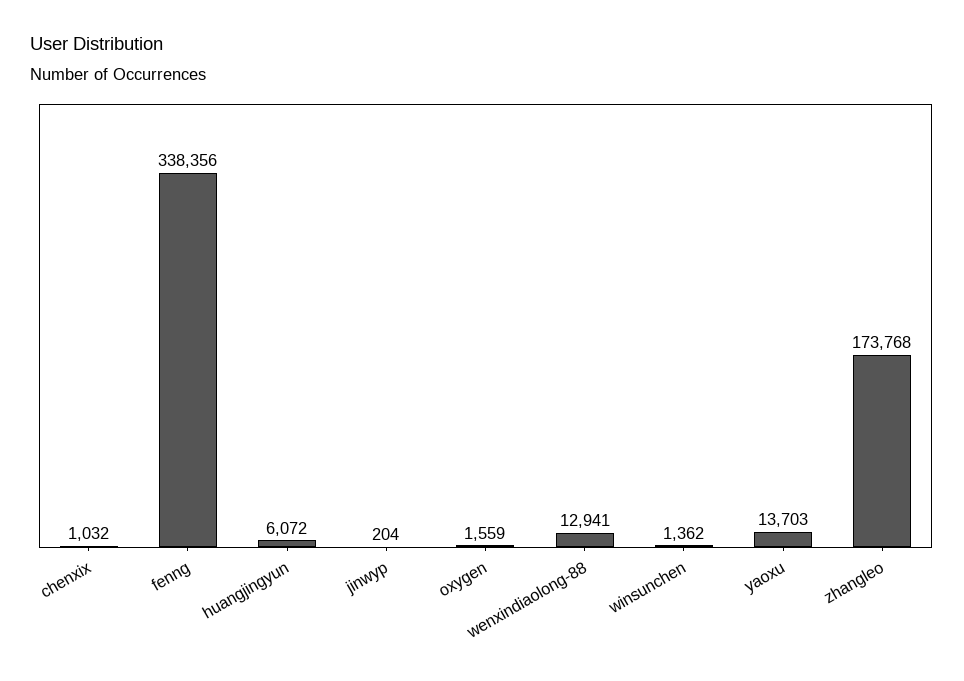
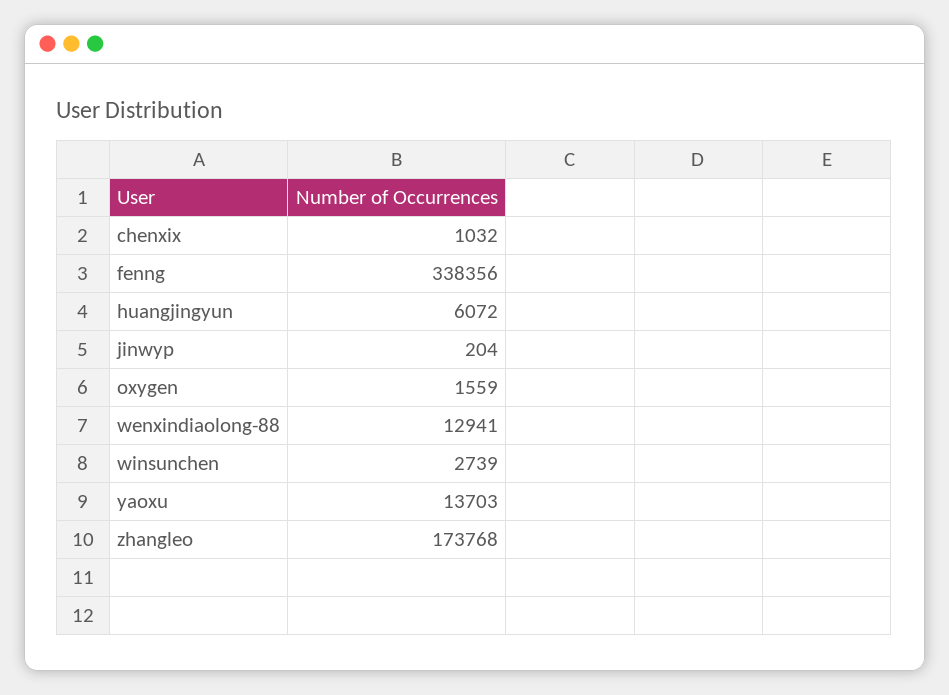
winsunchen: 1362 -> 2739

